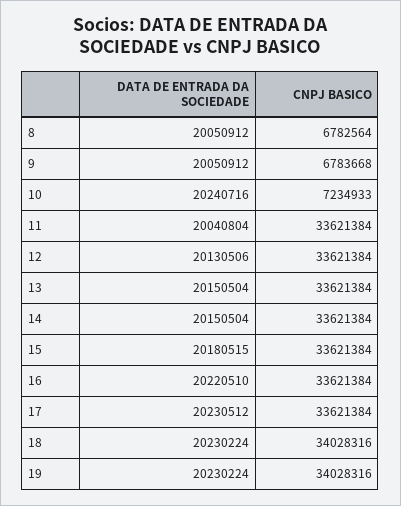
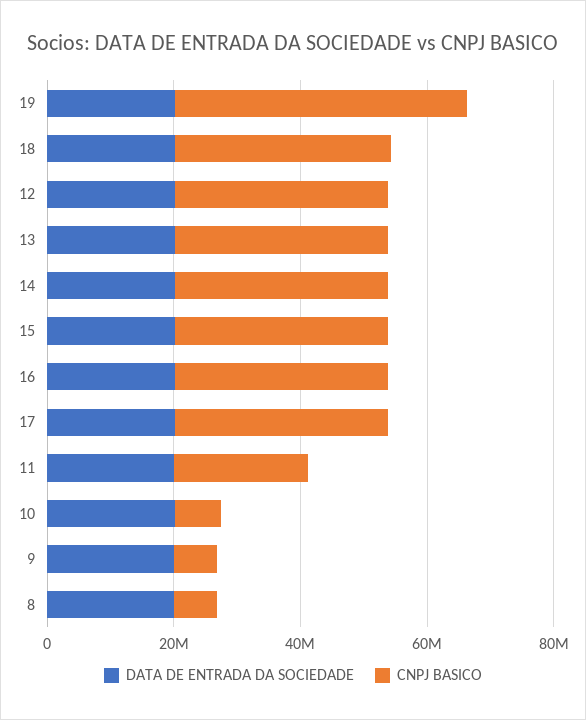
CNPJ BASICO, 11: 33621384 -> 20000000
CNPJ BASICO, 19: 34028316 -> 45000000

